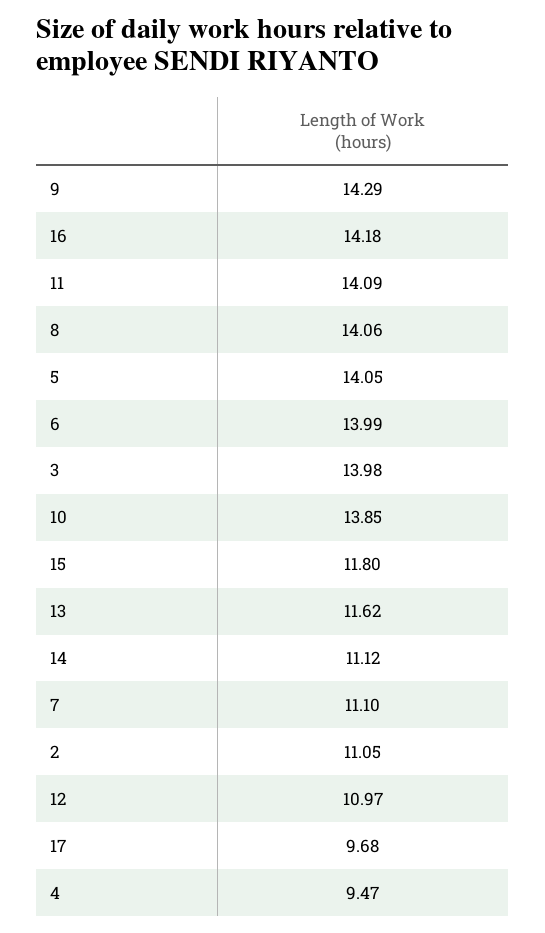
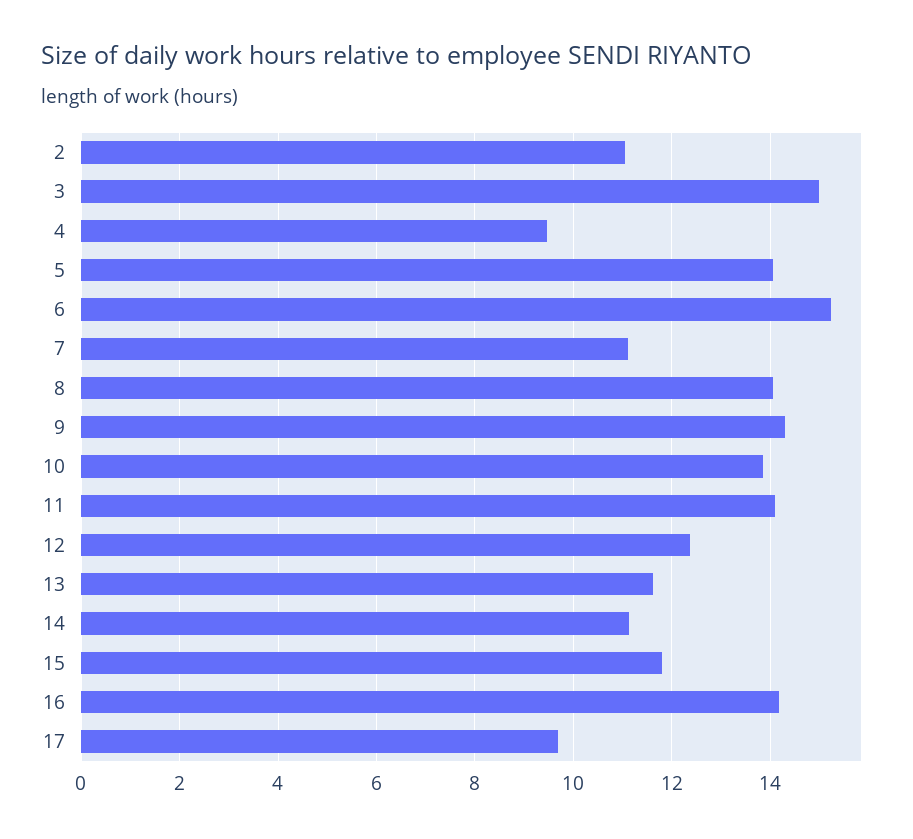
6: 13.99 -> 15.2
3: 13.98 -> 15
12: 10.97 -> 12.4

